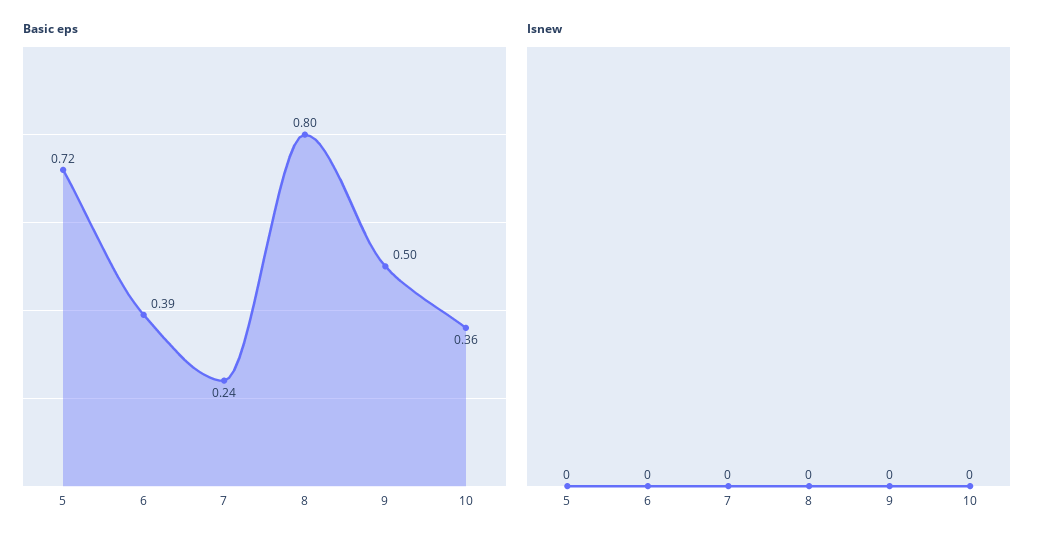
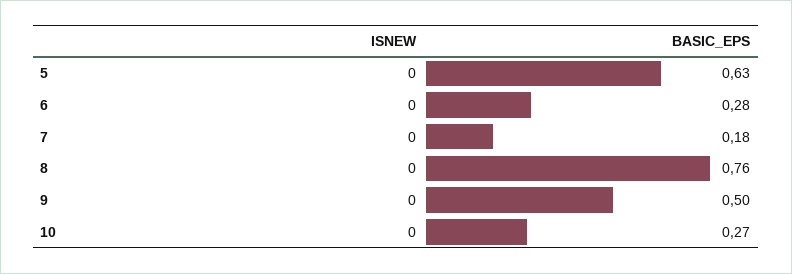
Basic eps, 5: 0.72 -> 0.63
Basic eps, 6: 0.39 -> 0.28
Basic eps, 7: 0.24 -> 0.18
Basic eps, 8: 0.8 -> 0.76
Basic eps, 10: 0.36 -> 0.27

